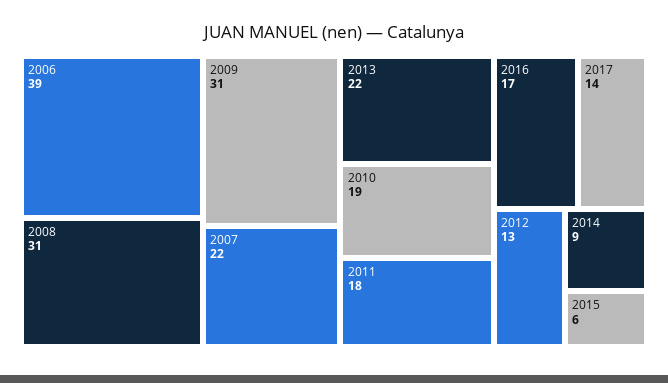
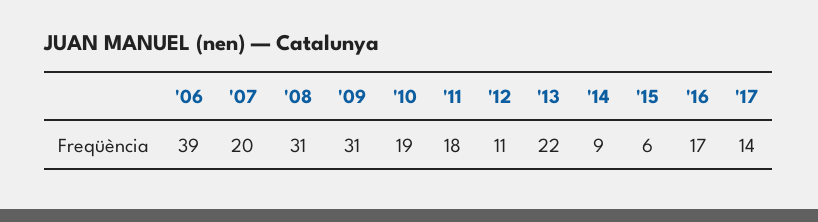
2007: 22 -> 20
2012: 13 -> 11

